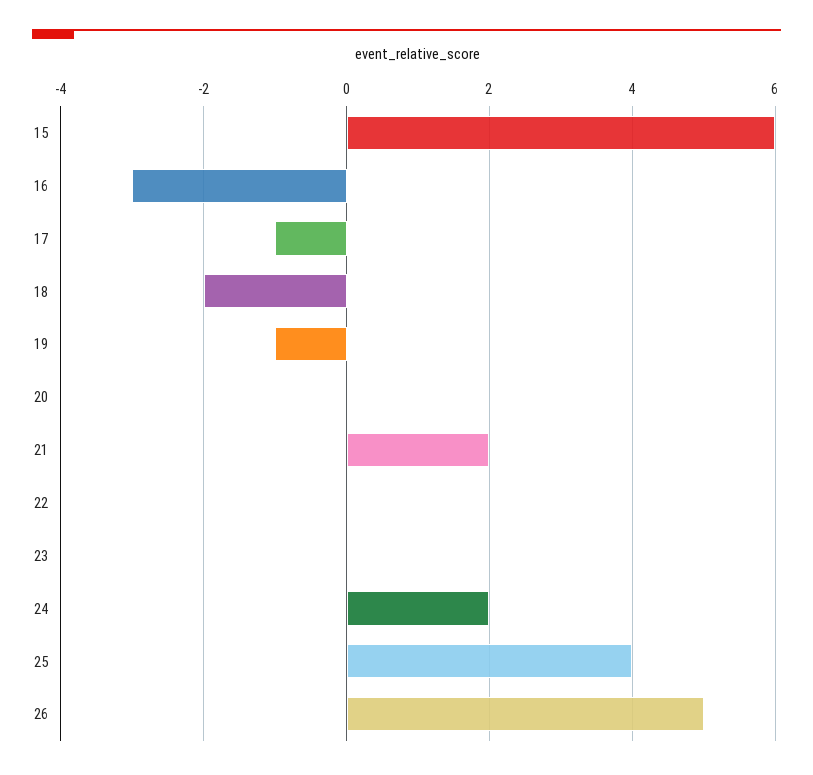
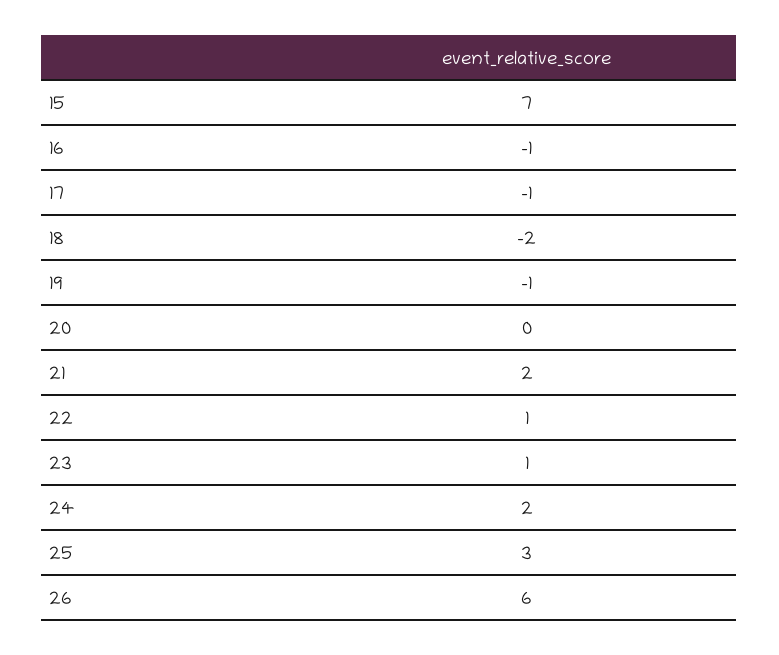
15: 6 -> 7
16: -3 -> -1
22: 0 -> 1
23: 0 -> 1
25: 4 -> 3
26: 5 -> 6

